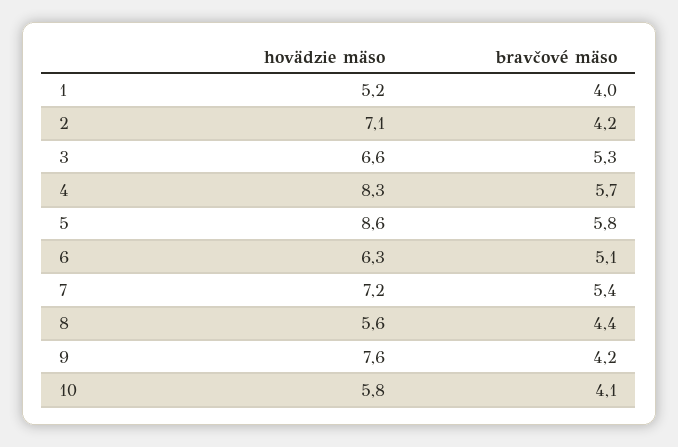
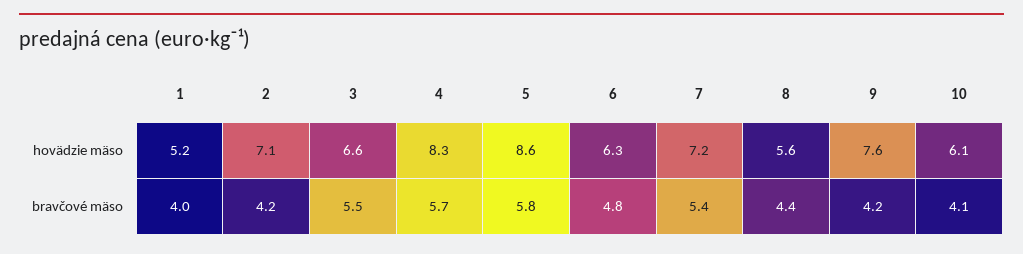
bravčové mäso, 3: 5.3 -> 5.5
bravčové mäso, 6: 5.1 -> 4.8
hovädzie mäso, 10: 5.8 -> 6.1

